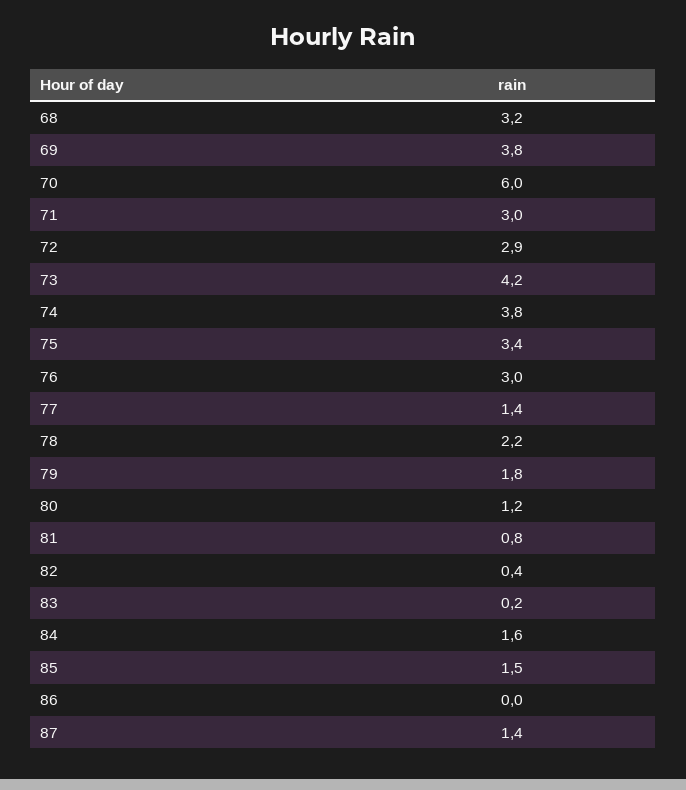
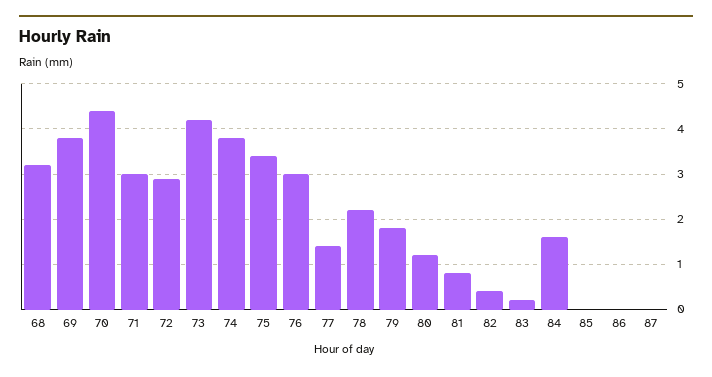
70: 6 -> 4.5
85: 1.5 -> 0
87: 1.4 -> 0

